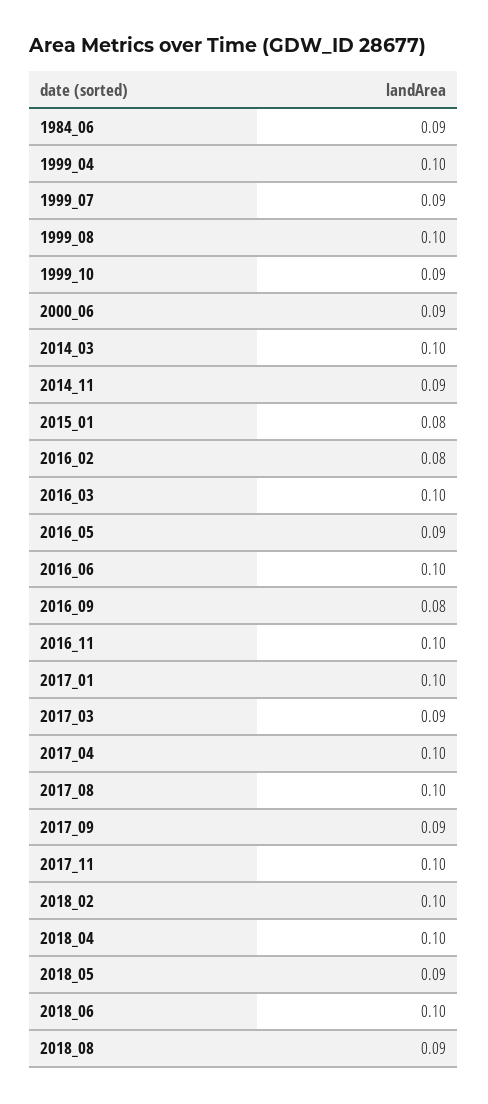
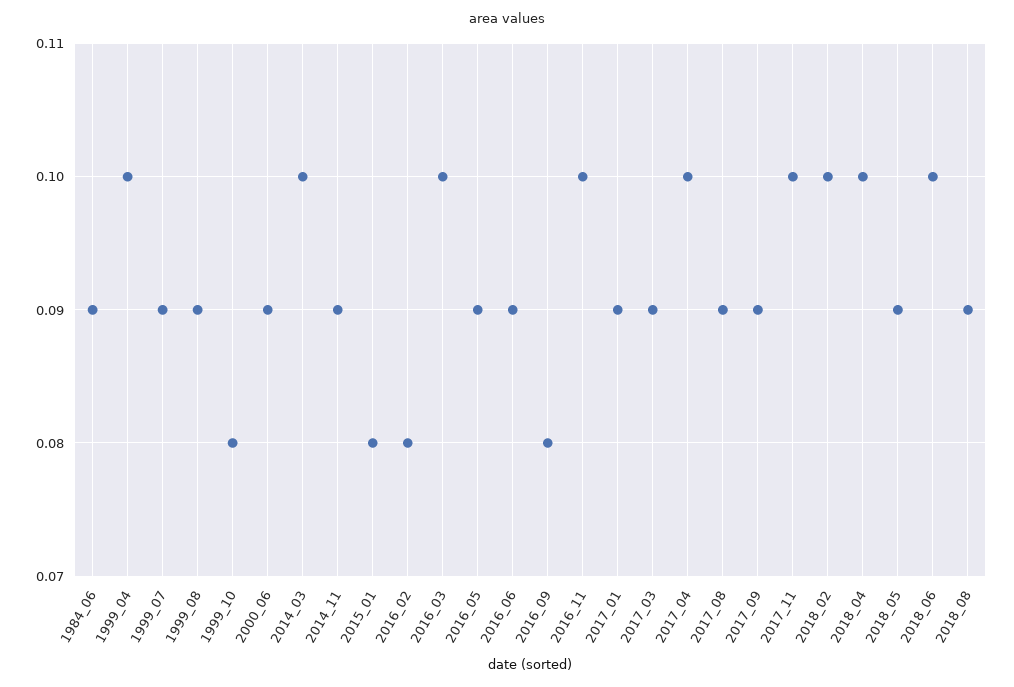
1999_08: 0.1 -> 0.09
1999_10: 0.09 -> 0.08
2016_06: 0.1 -> 0.09
2017_01: 0.1 -> 0.09
2017_08: 0.1 -> 0.09

